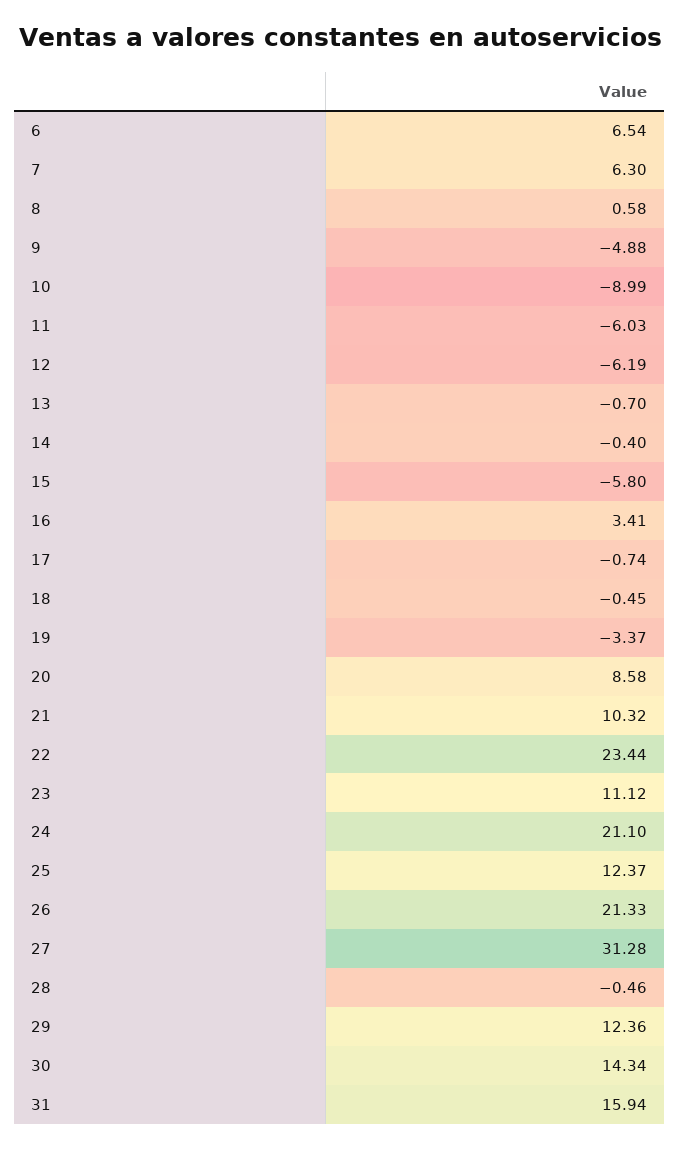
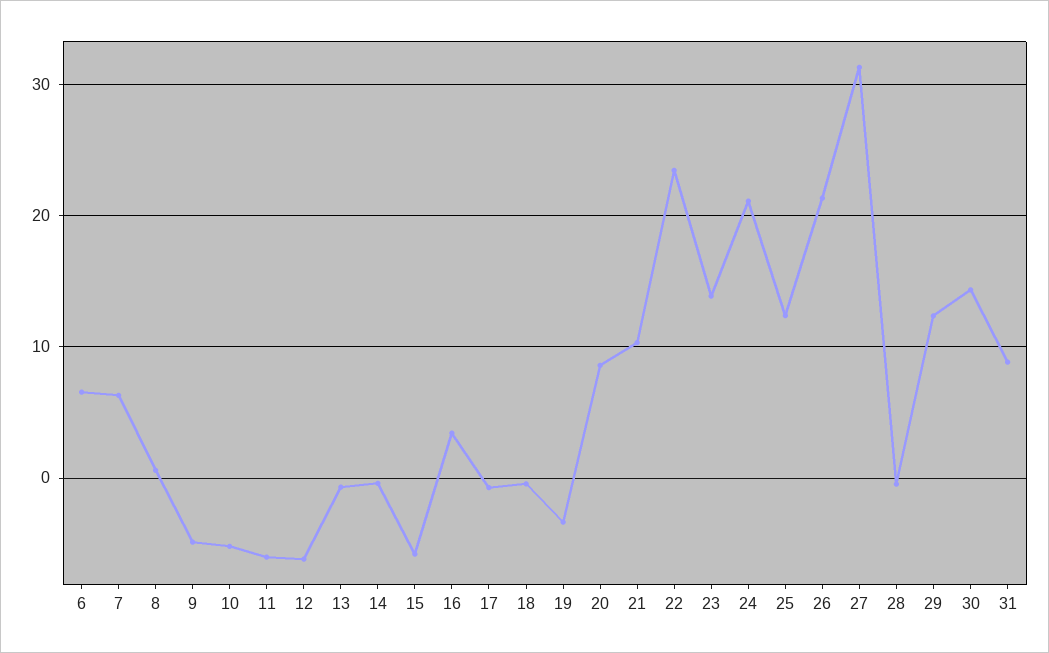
10: -8.99 -> -5
23: 11.12 -> 14
31: 15.94 -> 9

